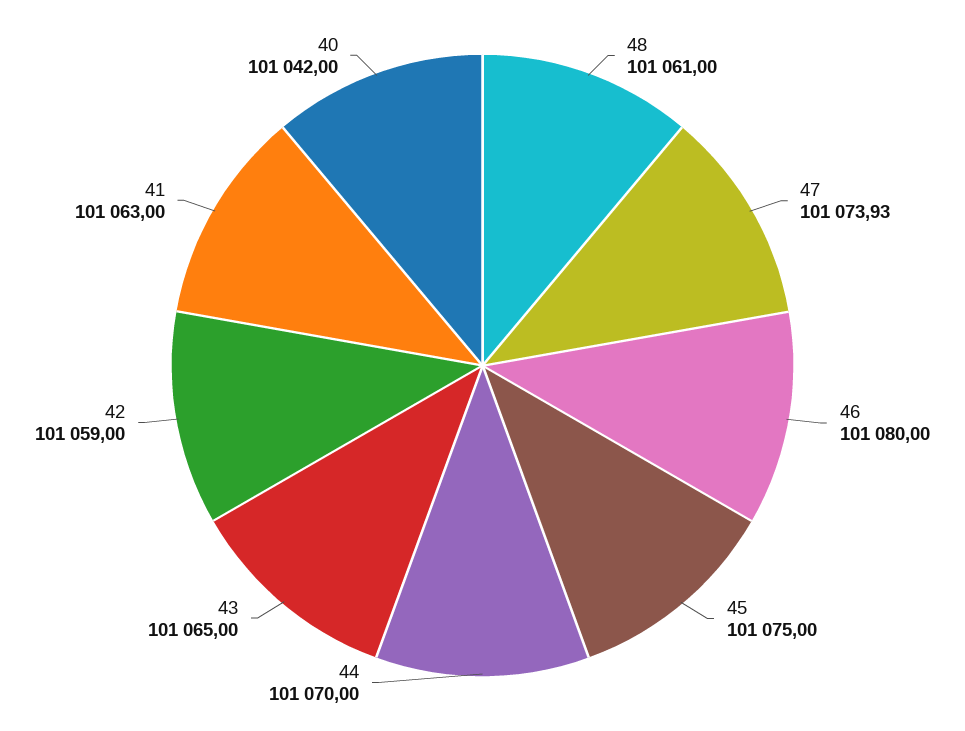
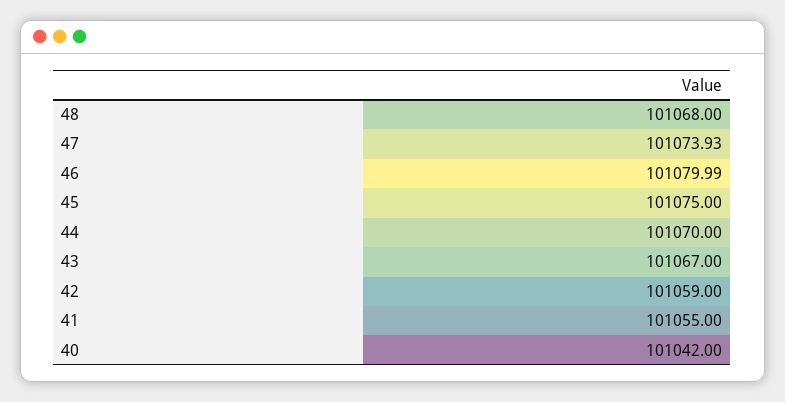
48: 101061 -> 101068
46: 101080 -> 101079.99
43: 101065 -> 101067
41: 101063 -> 101055

